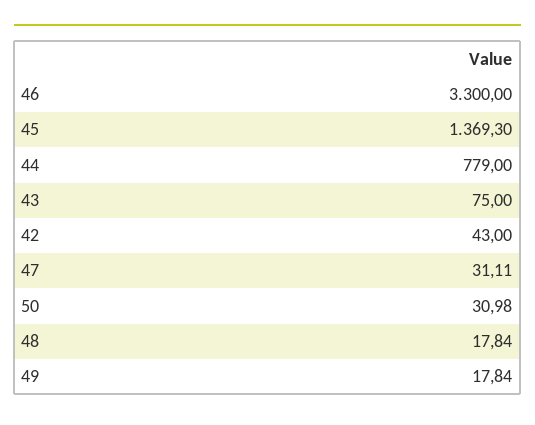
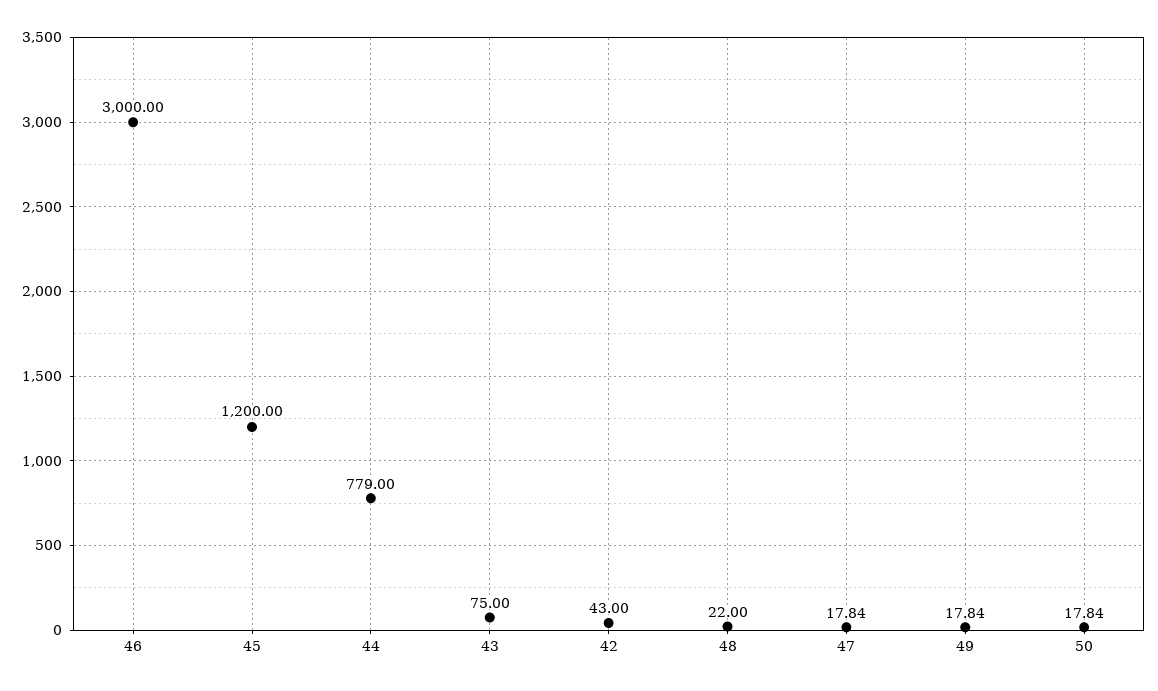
46: 3300 -> 3000
45: 1369.3 -> 1200
47: 31.11 -> 17.84
50: 30.98 -> 17.84
48: 17.84 -> 22

